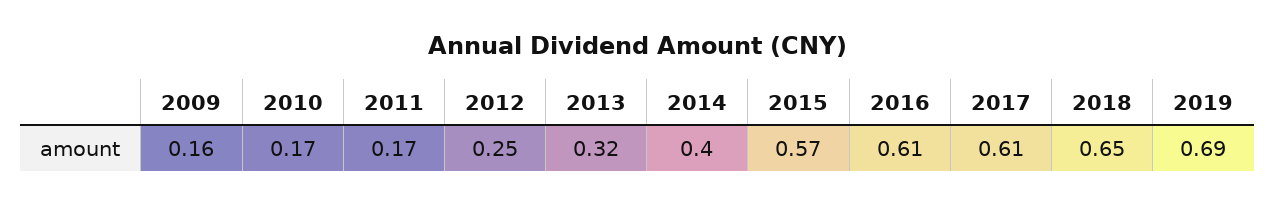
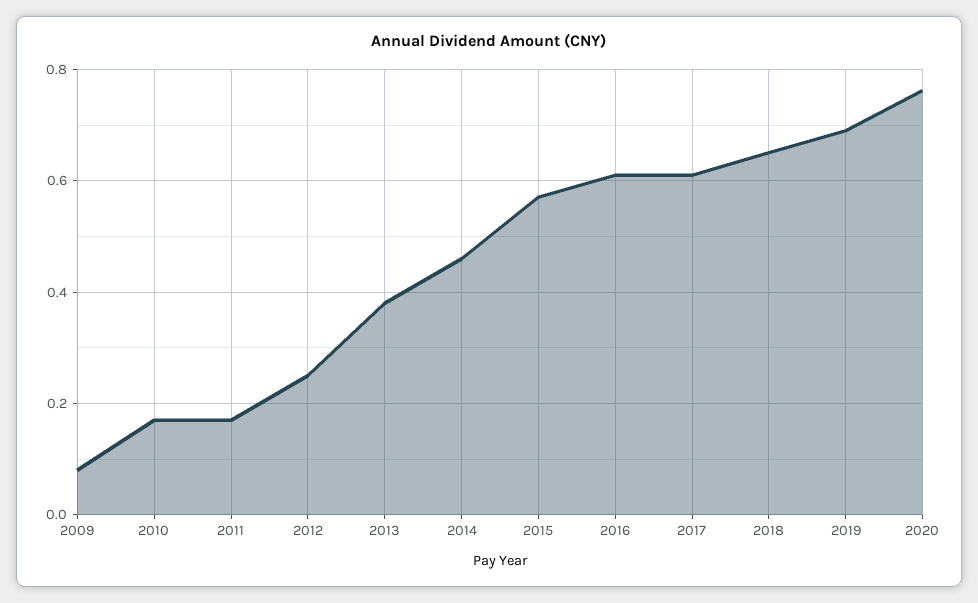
2009: 0.16 -> 0.08
2013: 0.32 -> 0.38
2014: 0.4 -> 0.46
2020: none -> 0.76

